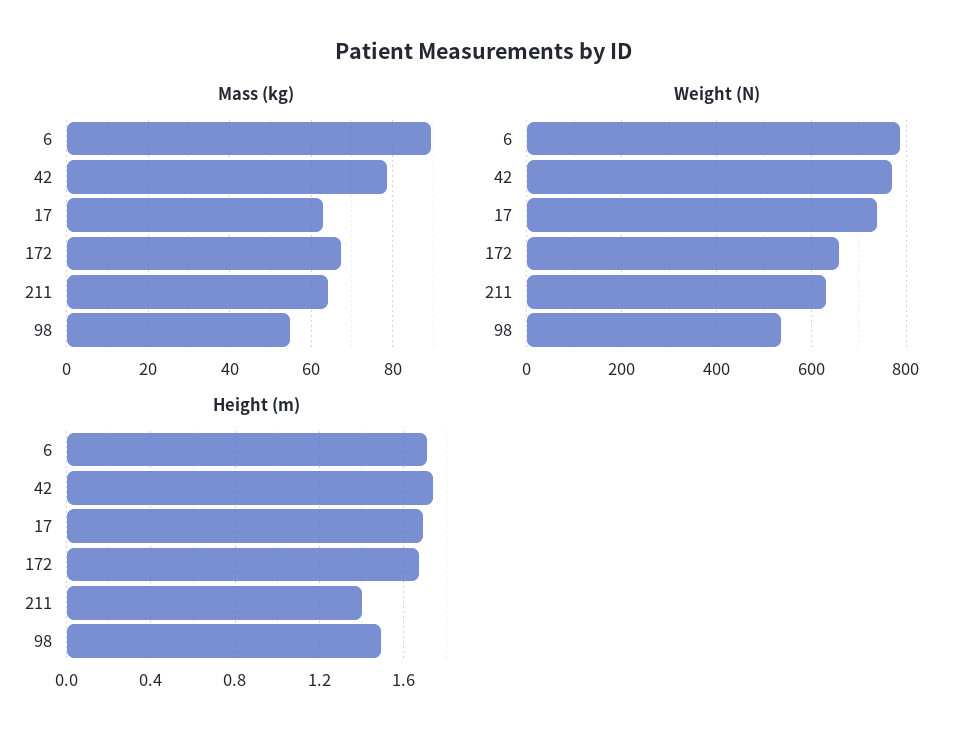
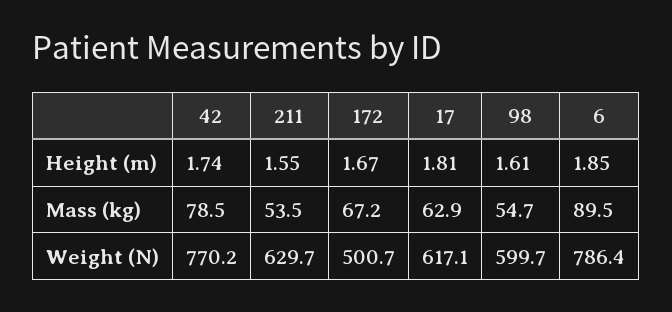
Mass (kg), 211: 64 -> 53.5
Weight (N), 17: 740 -> 617.1
Weight (N), 172: 660 -> 500.7
Weight (N), 98: 540 -> 599.7
Height (m), 6: 1.7 -> 1.85
Height (m), 17: 1.7 -> 1.81
Height (m), 211: 1.4 -> 1.55
Height (m), 98: 1.5 -> 1.61

